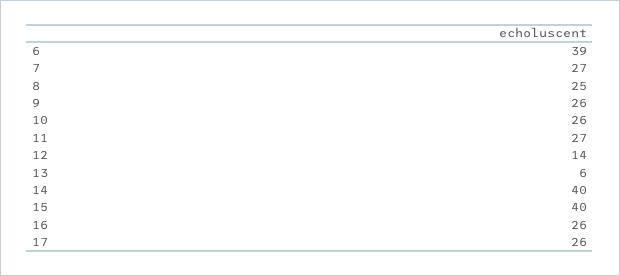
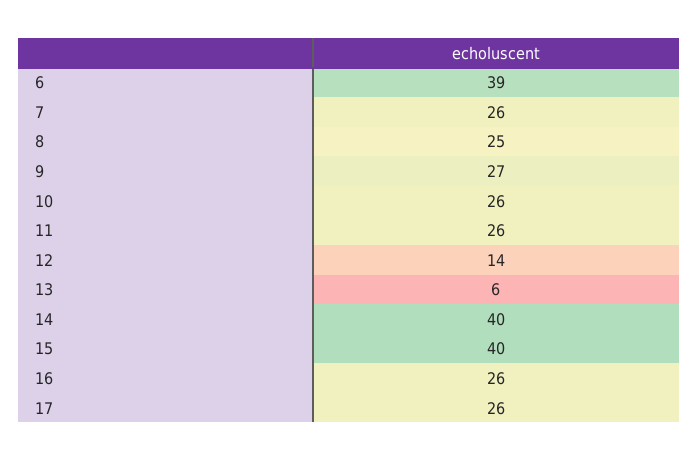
7: 27 -> 26
9: 26 -> 27
11: 27 -> 26

